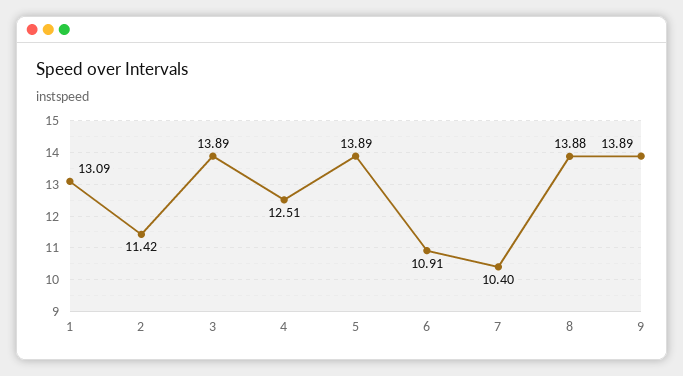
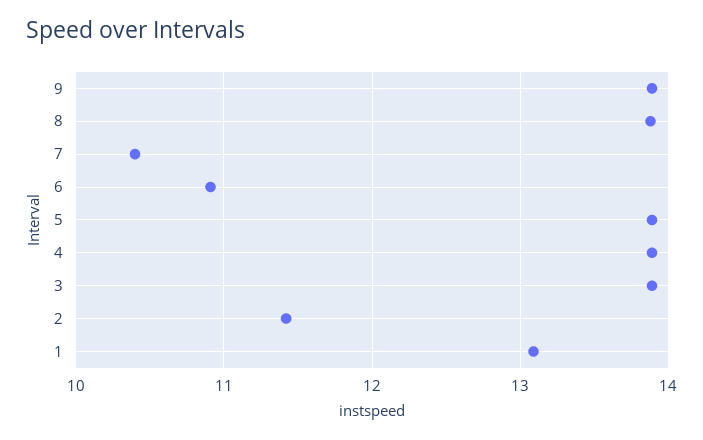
4: 12.51 -> 13.9

